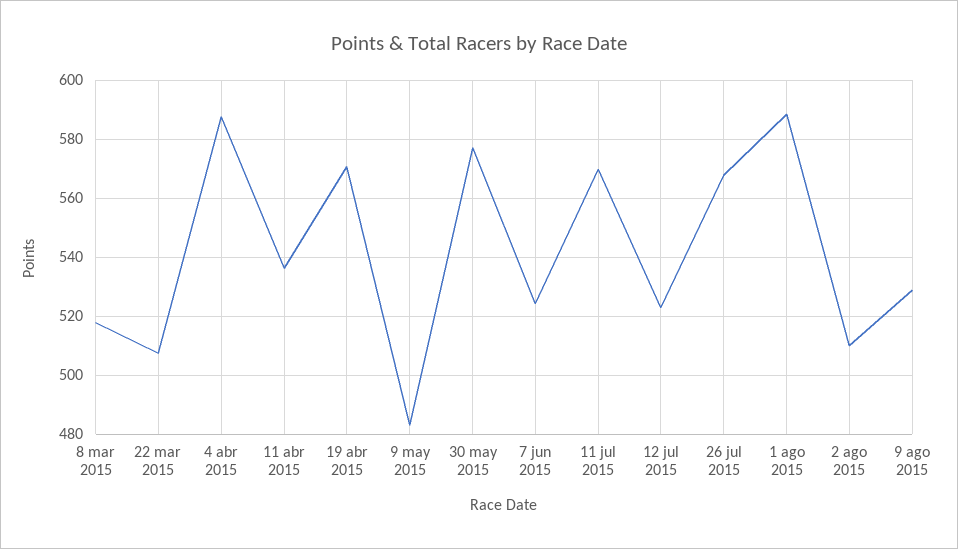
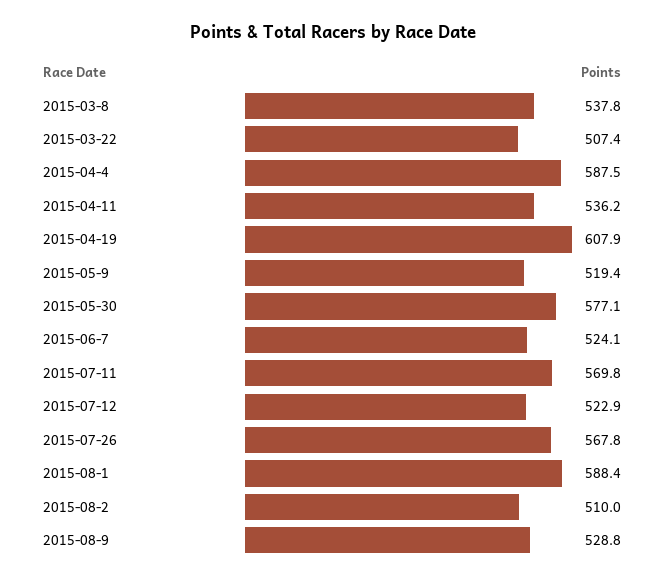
8 mar 2015: 517.5 -> 537.8
19 abr 2015: 570 -> 607.9
9 may 2015: 482.5 -> 519.4

